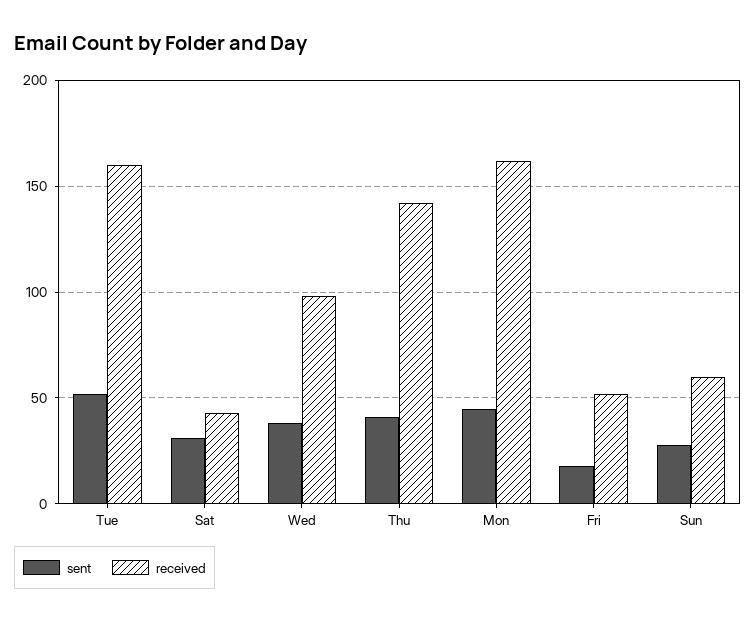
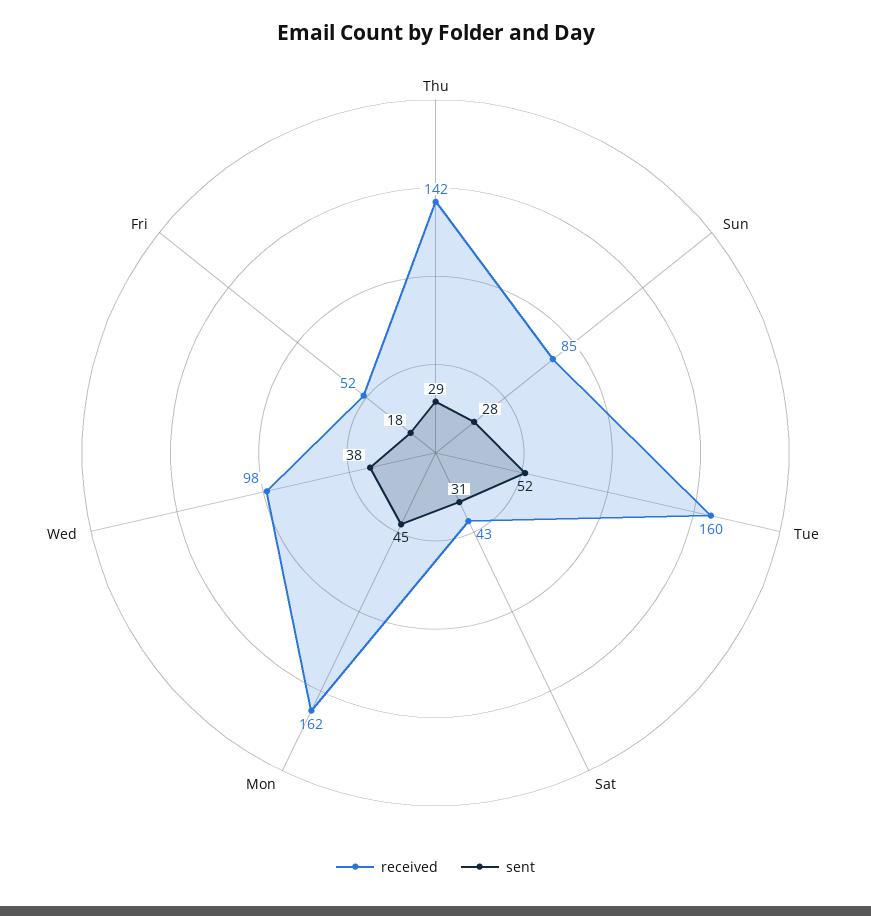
sent, Thu: 40 -> 29
received, Sun: 60 -> 85

